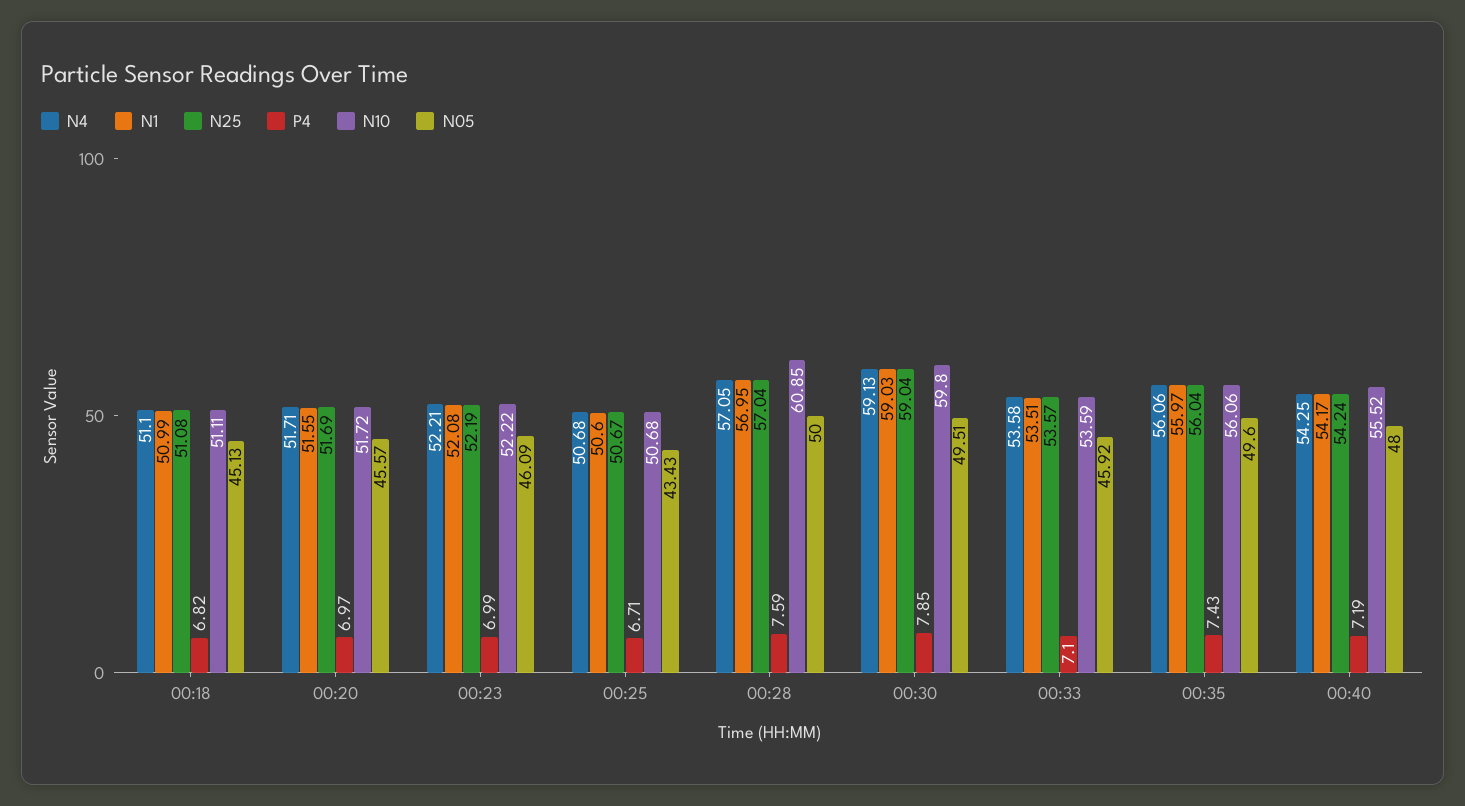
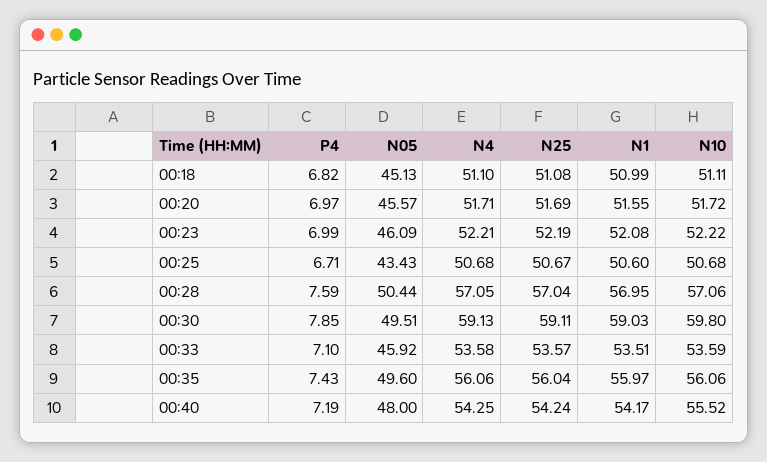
N10, 00:28: 60.85 -> 57.06
N05, 00:28: 50 -> 50.44
N25, 00:30: 59.04 -> 59.11

